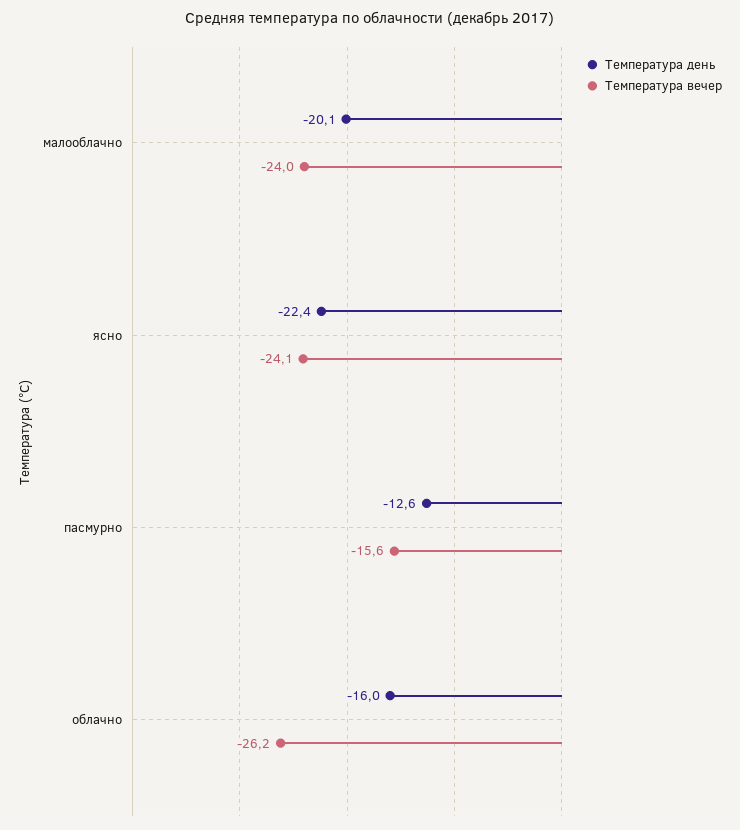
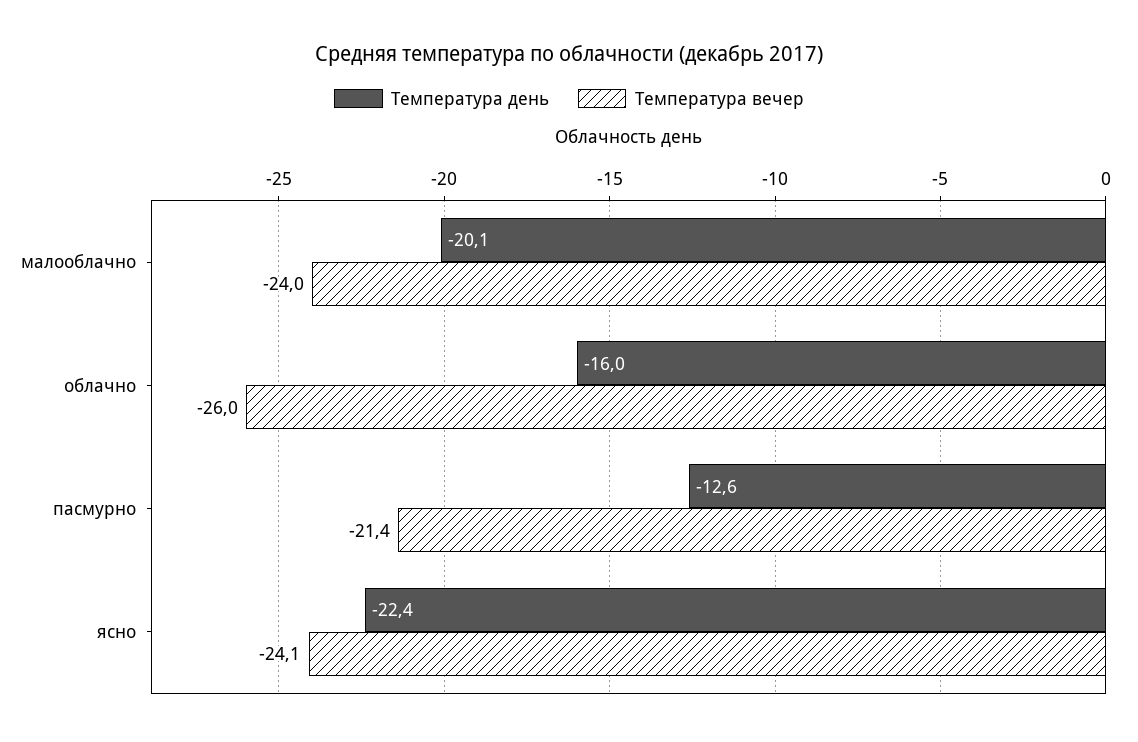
Температура вечер, пасмурно: -15.6 -> -21.4
Температура вечер, облачно: -26.2 -> -26

